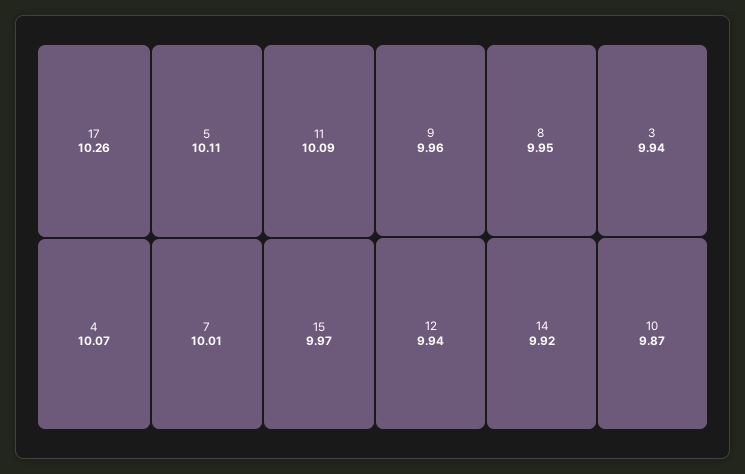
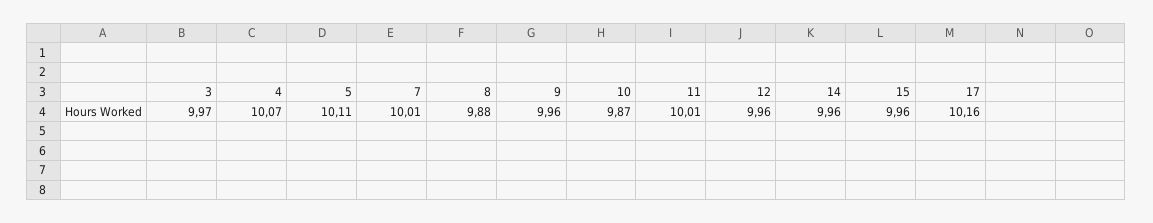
17: 10.26 -> 10.16
11: 10.09 -> 10.01
15: 9.97 -> 9.96
8: 9.95 -> 9.88
3: 9.94 -> 9.97
12: 9.94 -> 9.96
14: 9.92 -> 9.96

